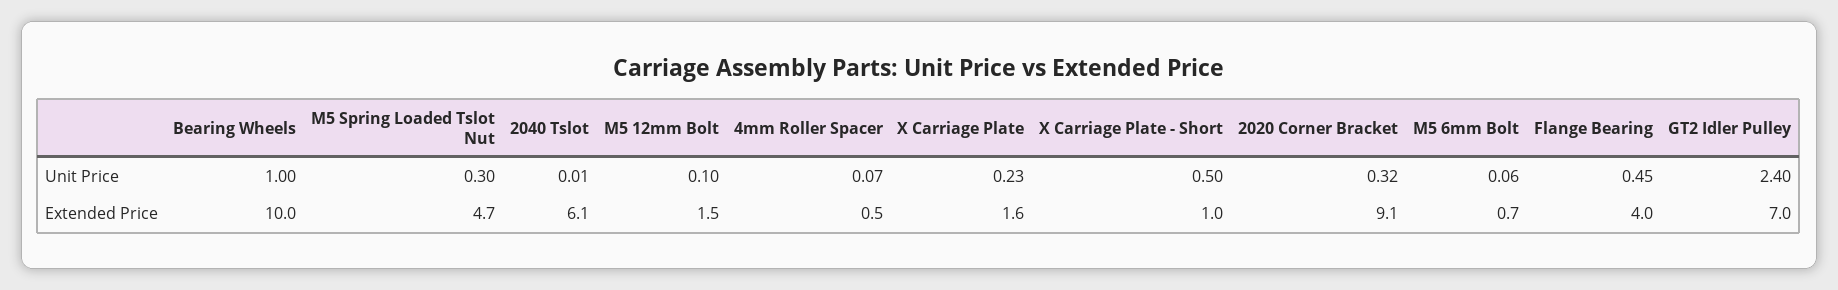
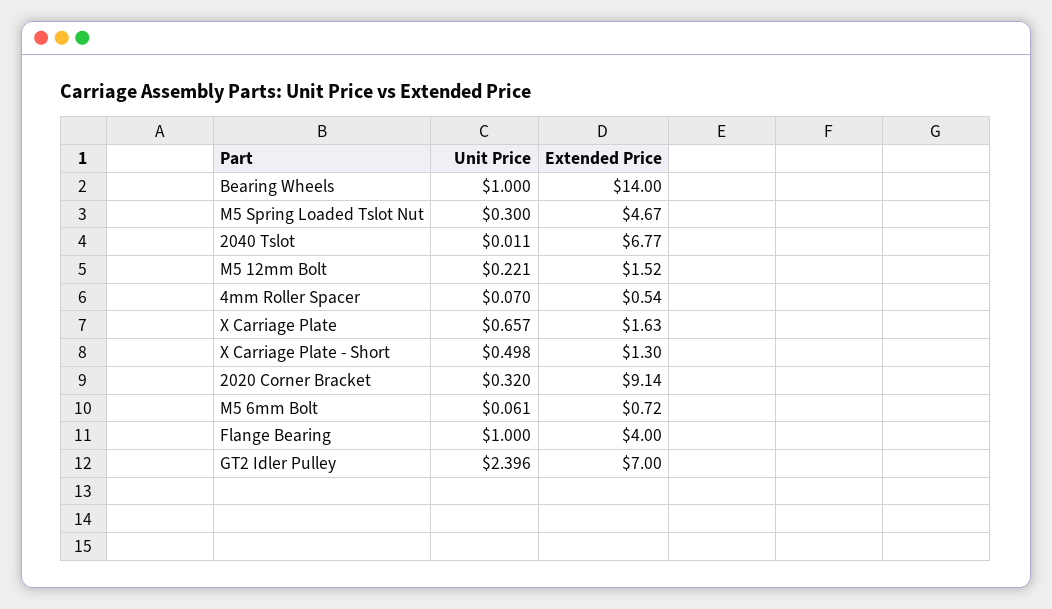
M5 12mm Bolt, Unit Price: 0.1 -> 0.221
X Carriage Plate, Unit Price: 0.23 -> 0.657
Flange Bearing, Unit Price: 0.45 -> 1
Bearing Wheels, Extended Price: 10 -> 14
2040 Tslot, Extended Price: 6.1 -> 6.77
X Carriage Plate - Short, Extended Price: 1 -> 1.3

